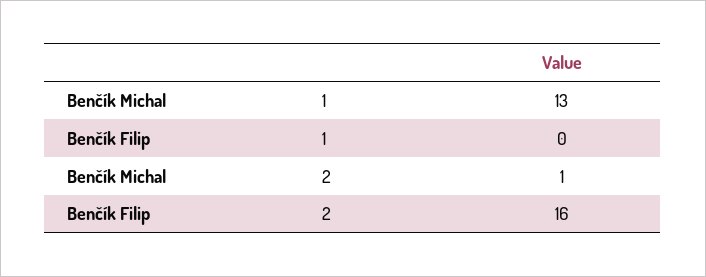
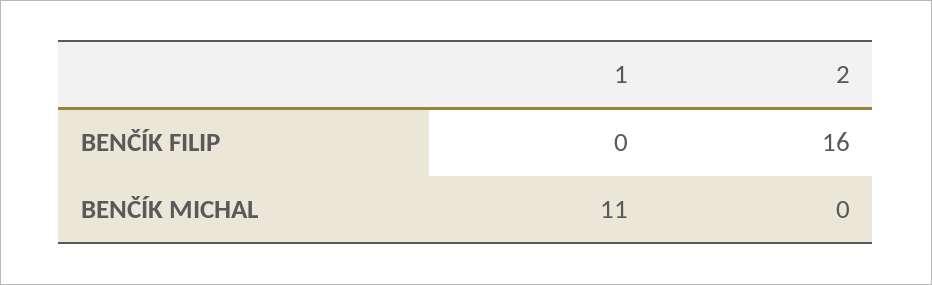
Benčík Michal, 1: 13 -> 11
Benčík Michal, 2: 1 -> 0

